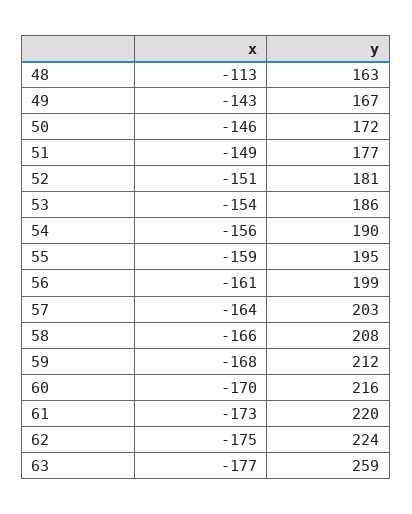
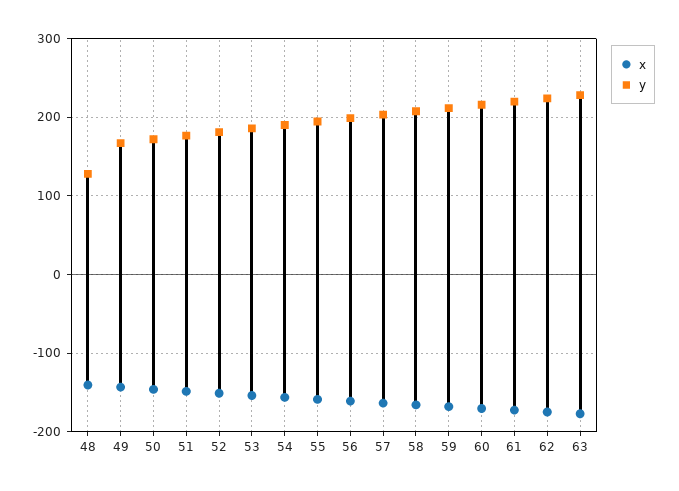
x, 48: -113 -> -140
y, 48: 163 -> 130
y, 63: 259 -> 230

